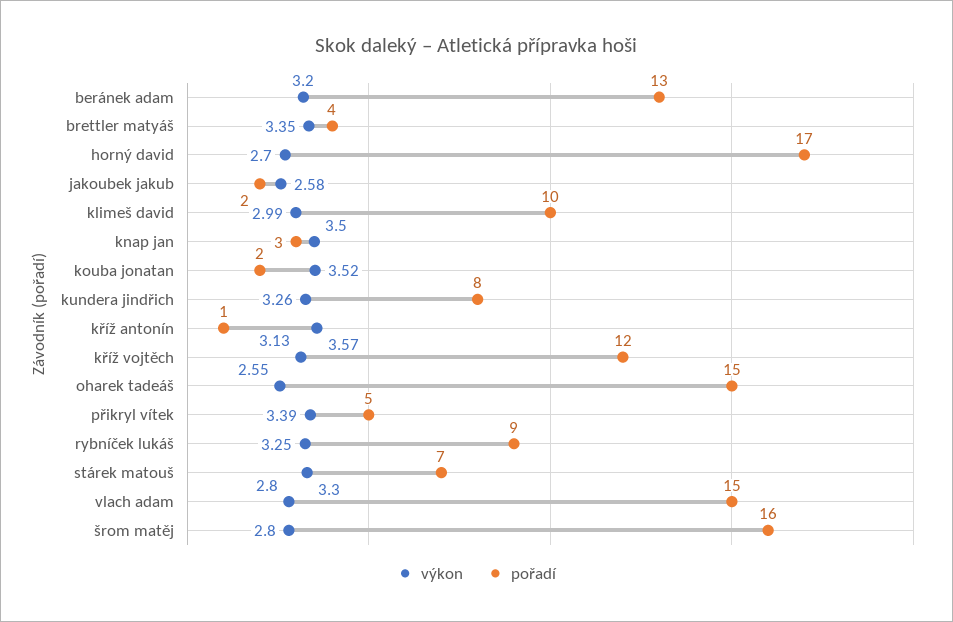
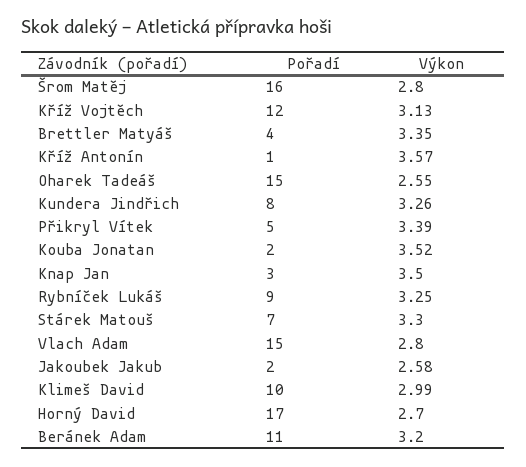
pořadí, beránek adam: 13 -> 11

